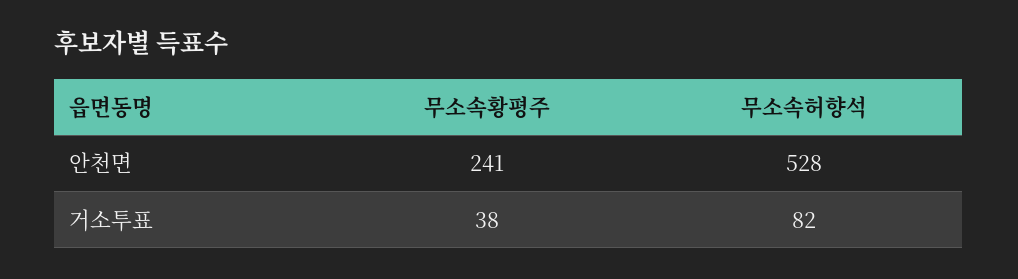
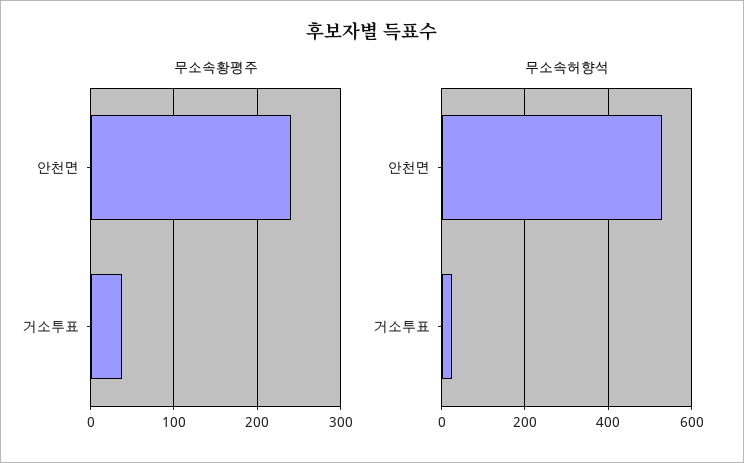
무소속허향석, 거소투표: 82 -> 20

